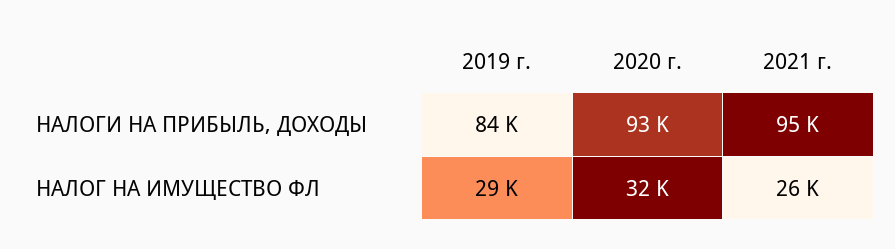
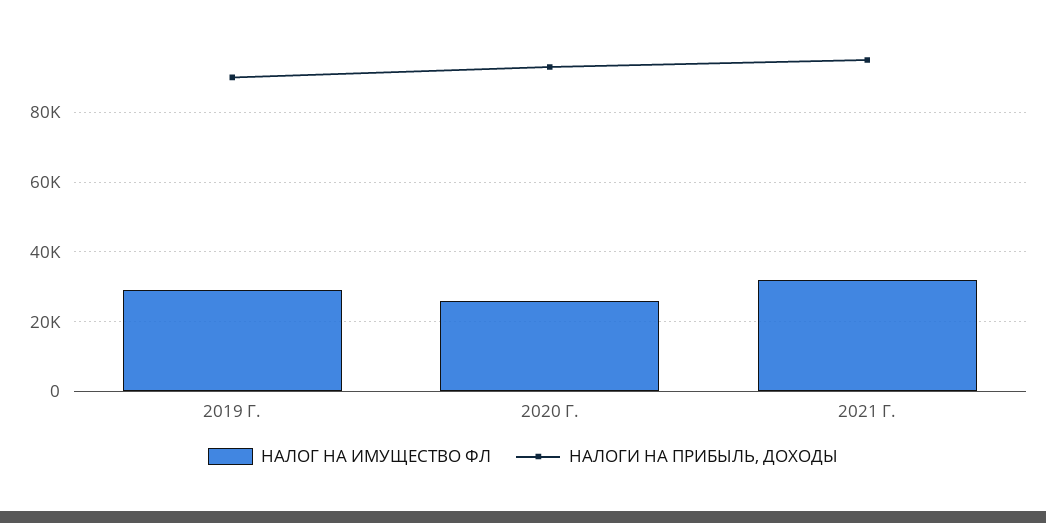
НАЛОГИ НА ПРИБЫЛЬ, ДОХОДЫ, 2019 г.: 84000 -> 90000
НАЛОГ НА ИМУЩЕСТВО ФЛ, 2020 г.: 32000 -> 26000
НАЛОГ НА ИМУЩЕСТВО ФЛ, 2021 г.: 26000 -> 32000

